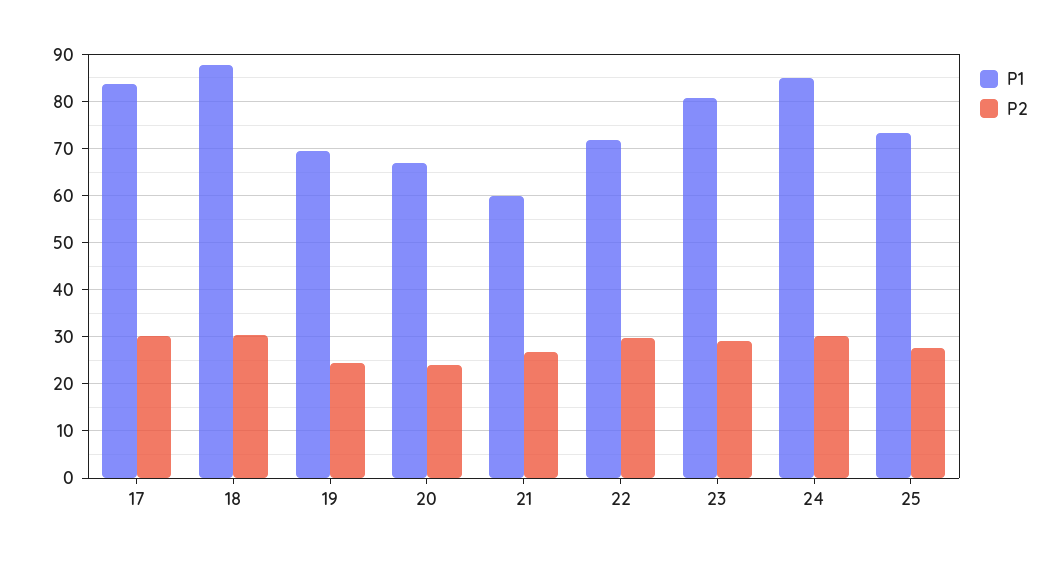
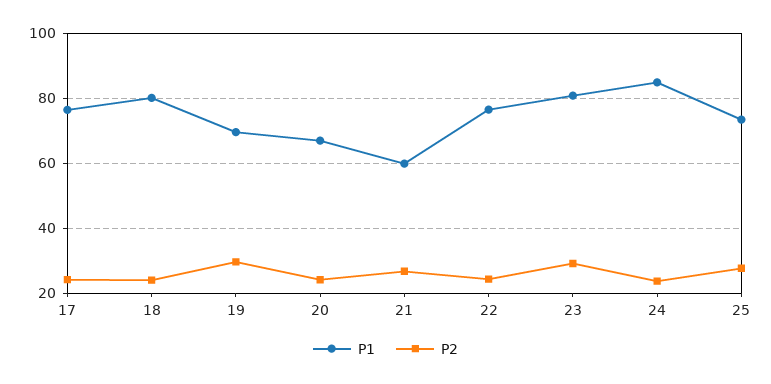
P1, 17: 84 -> 76
P2, 17: 30 -> 24
P1, 18: 88 -> 80
P2, 18: 30 -> 24
P2, 19: 24 -> 30
P1, 22: 72 -> 76
P2, 22: 30 -> 24
P2, 24: 30 -> 24

